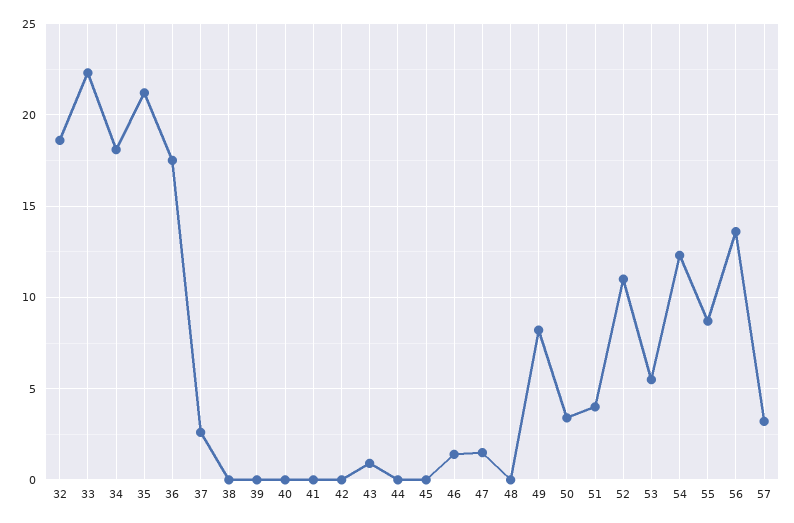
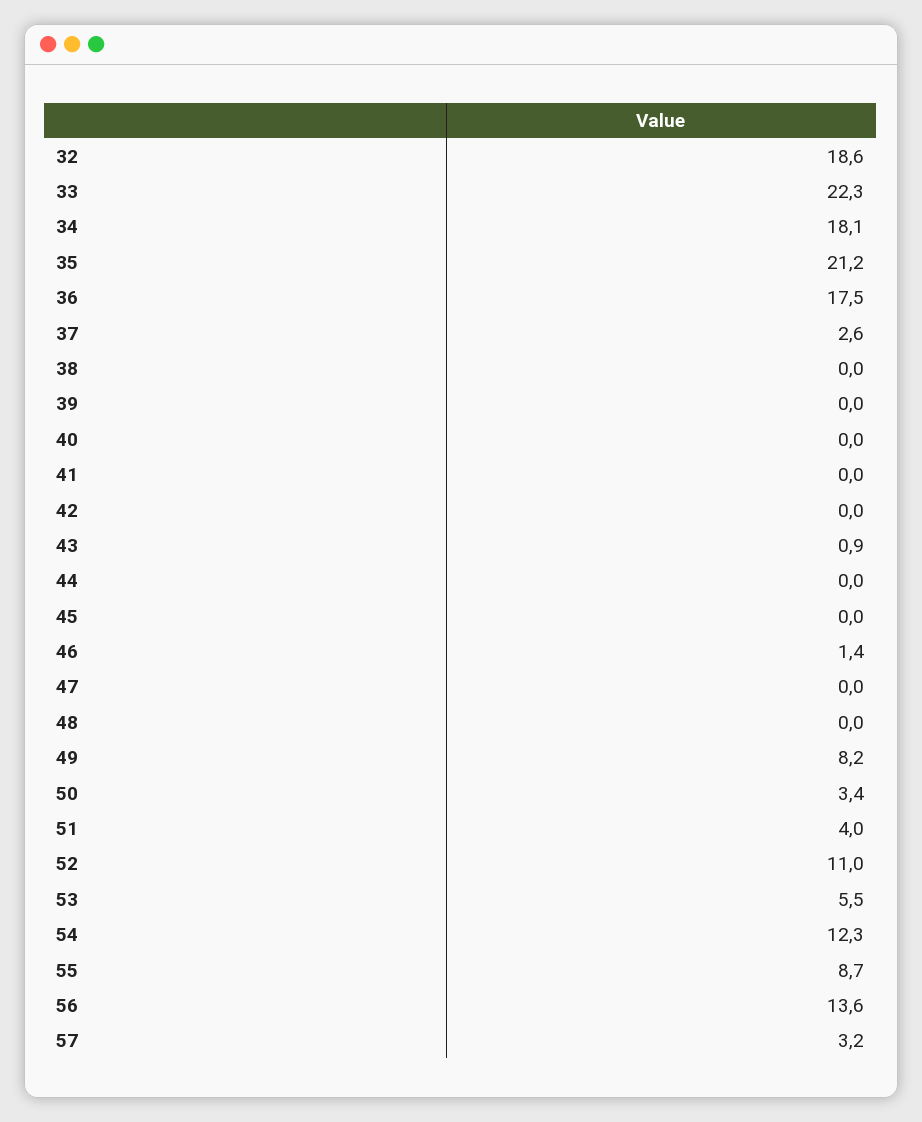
47: 1.5 -> 0

